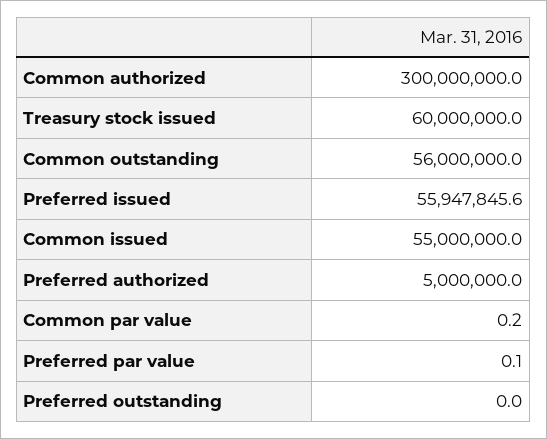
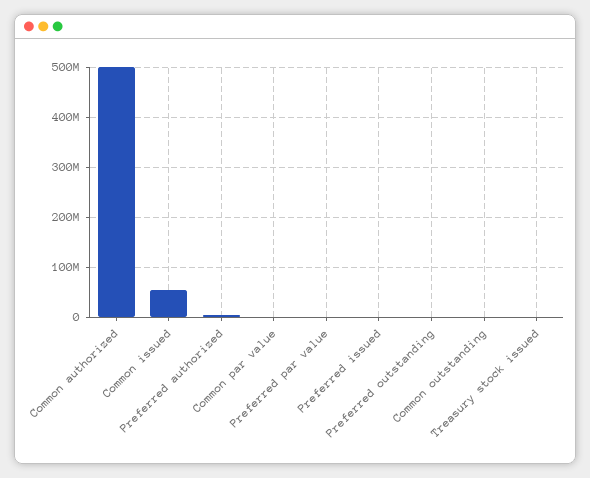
Common authorized: 300000000 -> 500000000
Treasury stock issued: 60000000 -> 0
Common outstanding: 56000000 -> 0
Preferred issued: 55947845.6 -> 0

